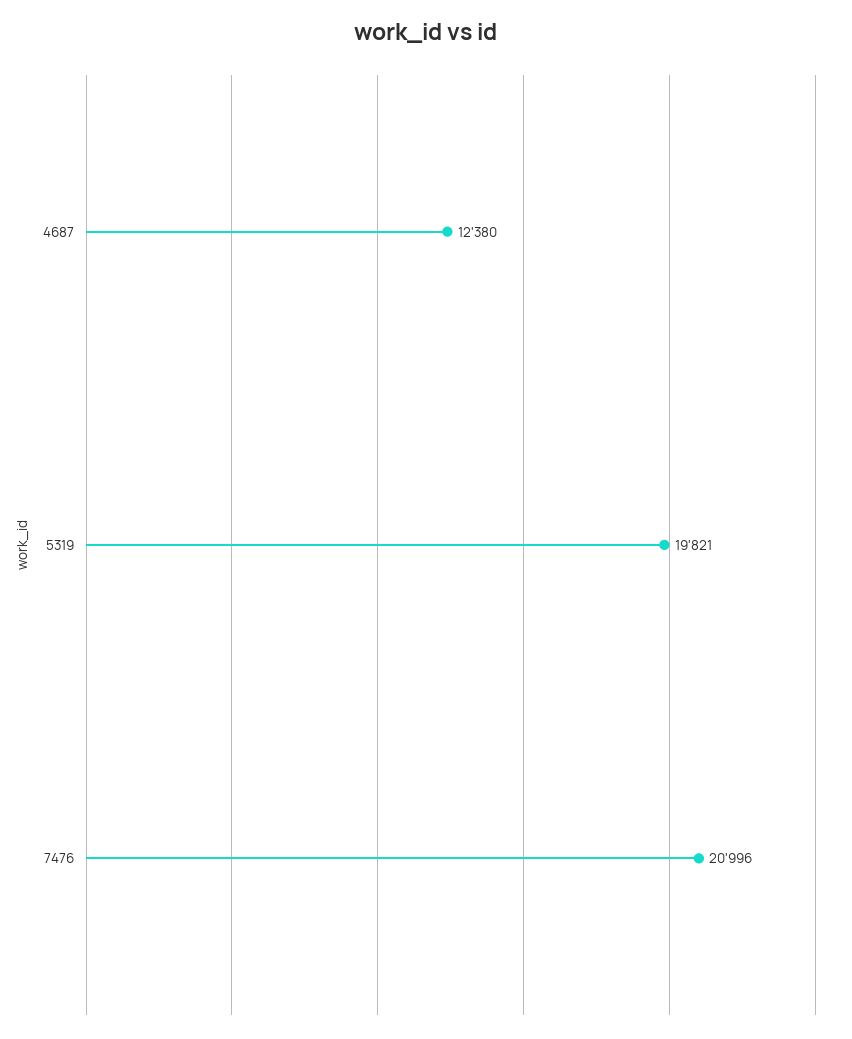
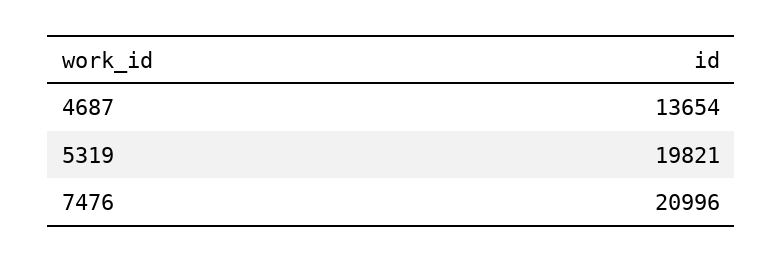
4687: 12380 -> 13654

